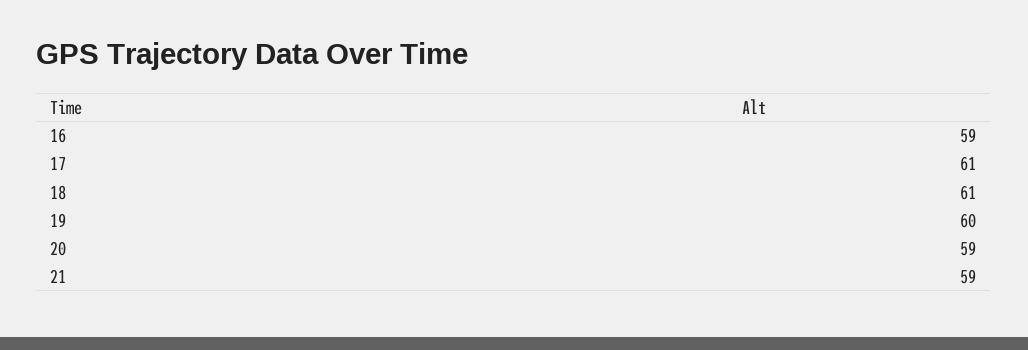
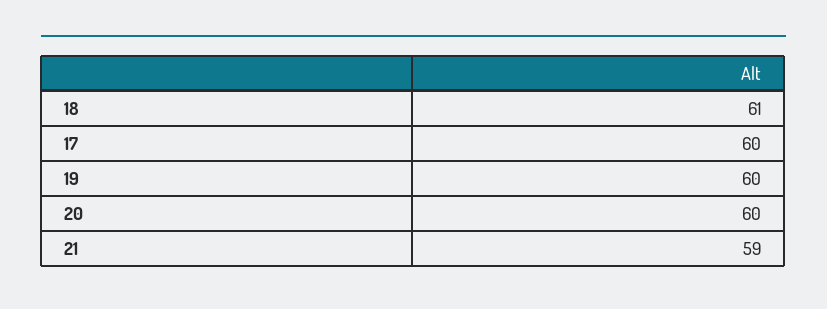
16: 59 -> none
17: 61 -> 60
20: 59 -> 60

